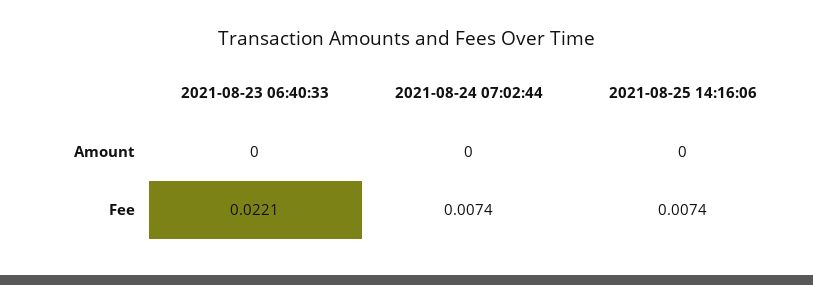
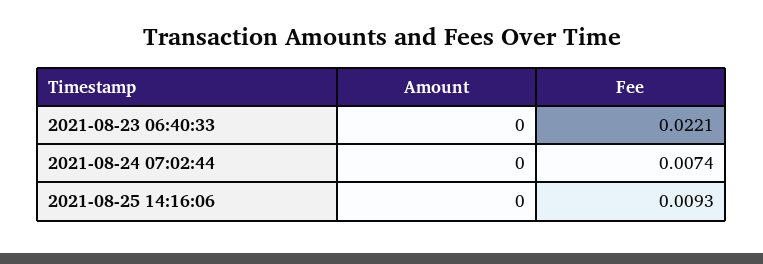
2021-08-25 14:16:06, Fee: 0.0074 -> 0.0093

